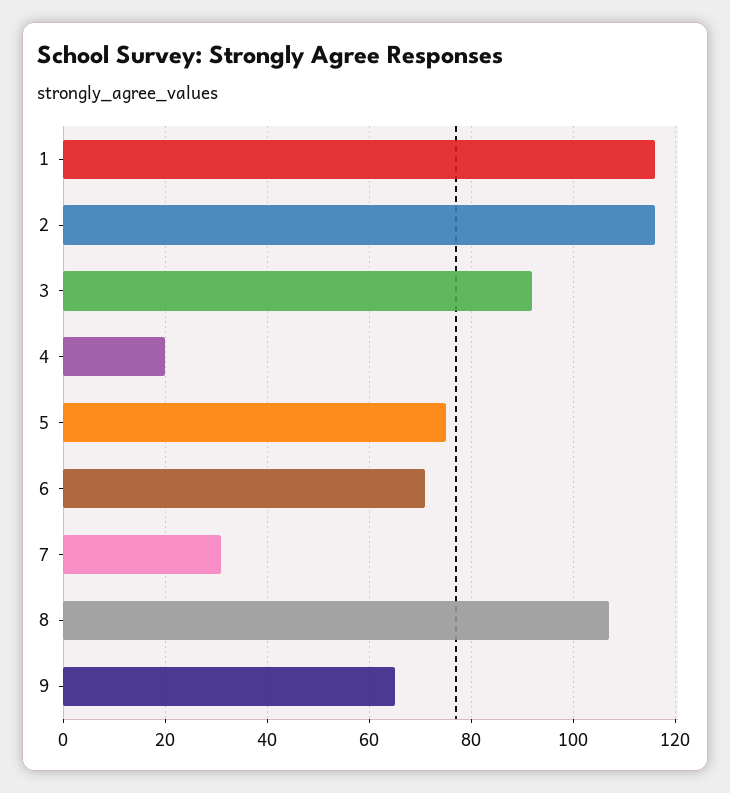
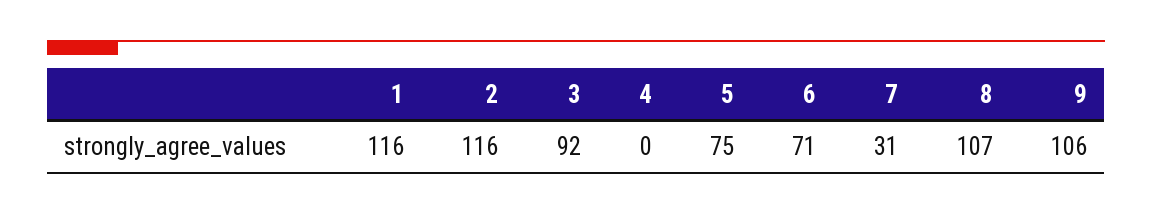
4: 20 -> 0
9: 65 -> 106

